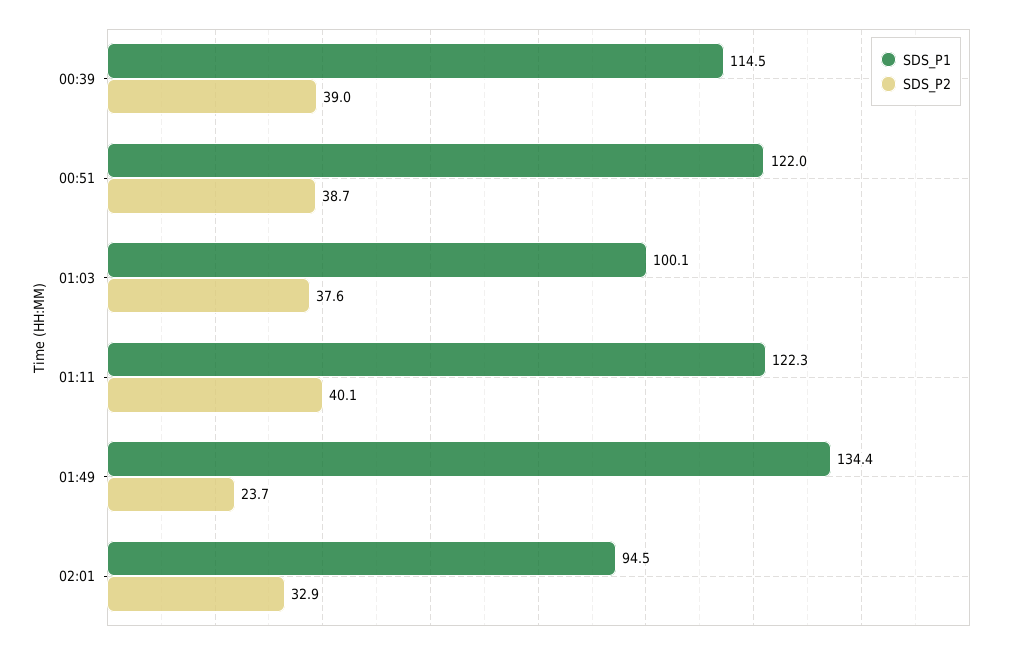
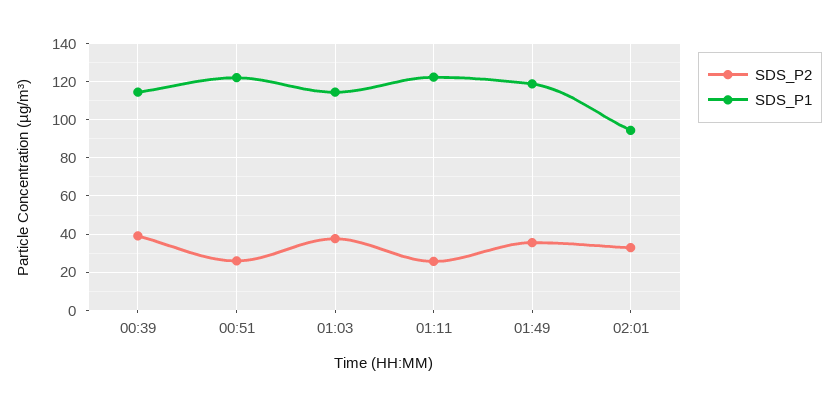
SDS_P2, 00:51: 38.7 -> 25
SDS_P1, 01:03: 100.1 -> 115
SDS_P2, 01:11: 40.1 -> 25
SDS_P1, 01:49: 134.4 -> 120
SDS_P2, 01:49: 23.7 -> 35

